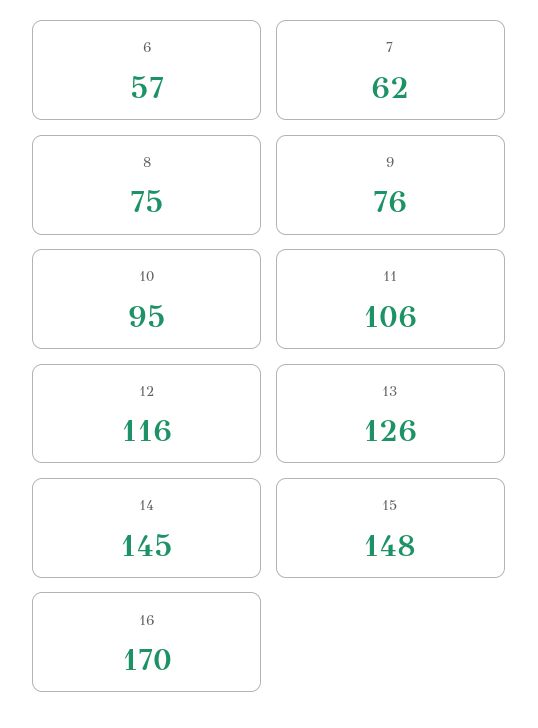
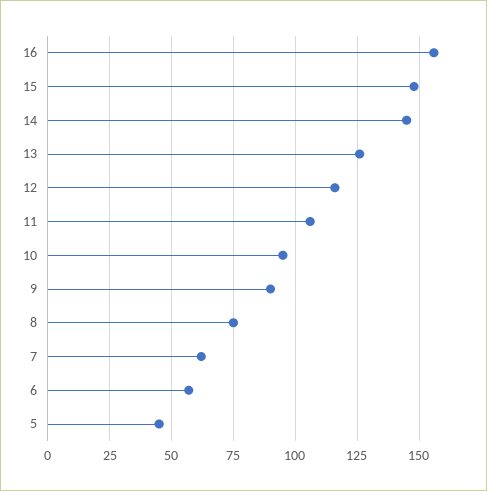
9: 76 -> 90
16: 170 -> 155
5: none -> 45

